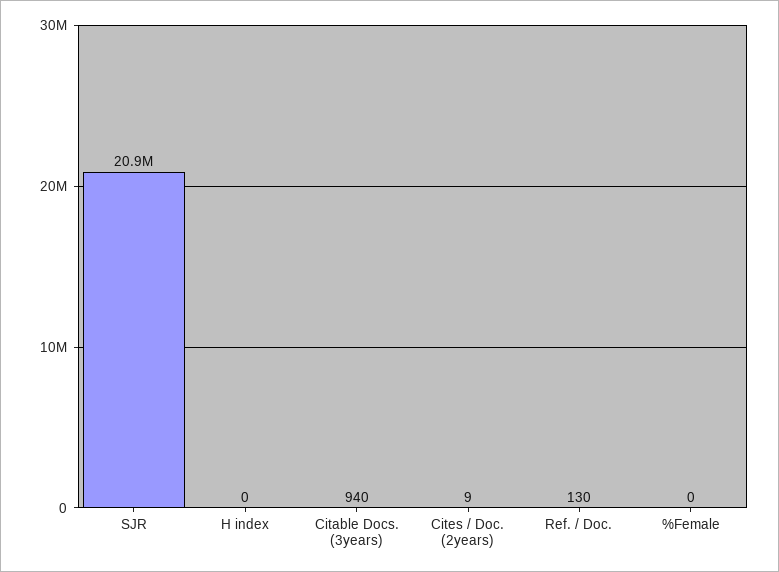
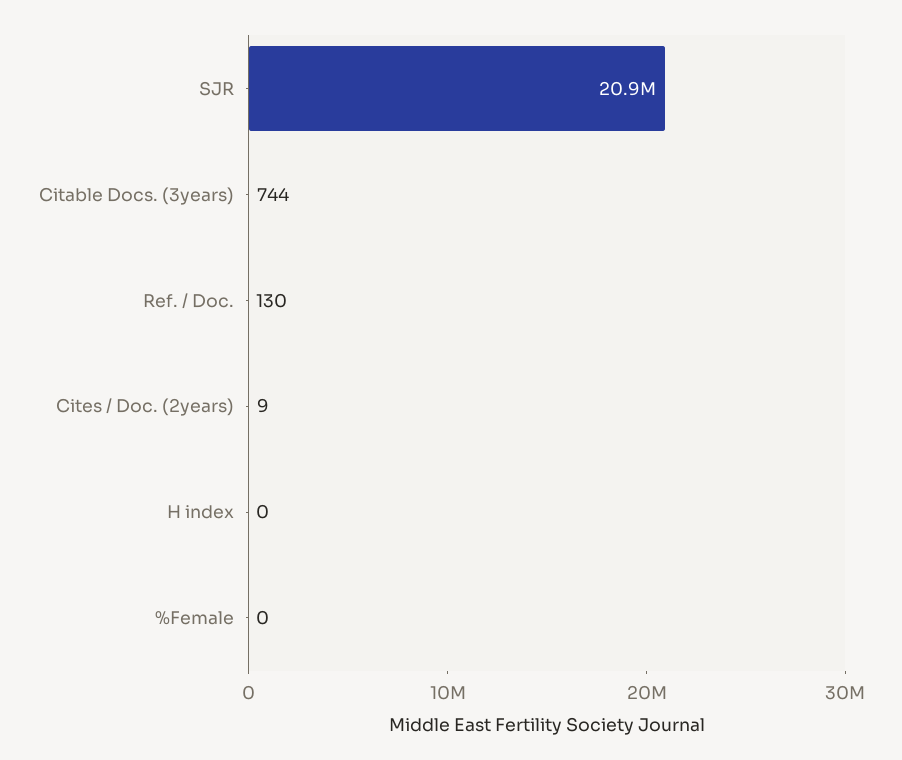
Citable Docs. (3years): 940 -> 744

